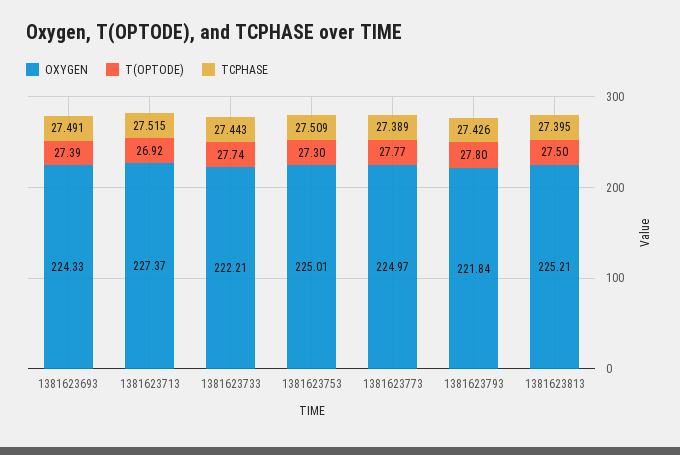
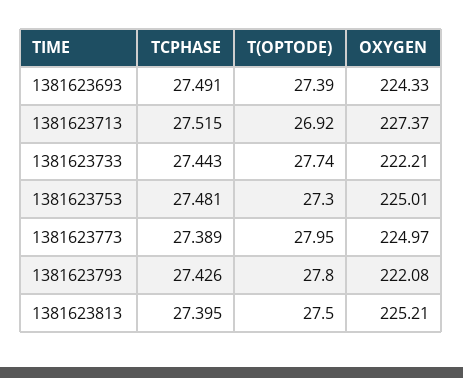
TCPHASE, 1381623753: 27.509 -> 27.481
T(OPTODE), 1381623773: 27.77 -> 27.95
OXYGEN, 1381623793: 221.84 -> 222.08

